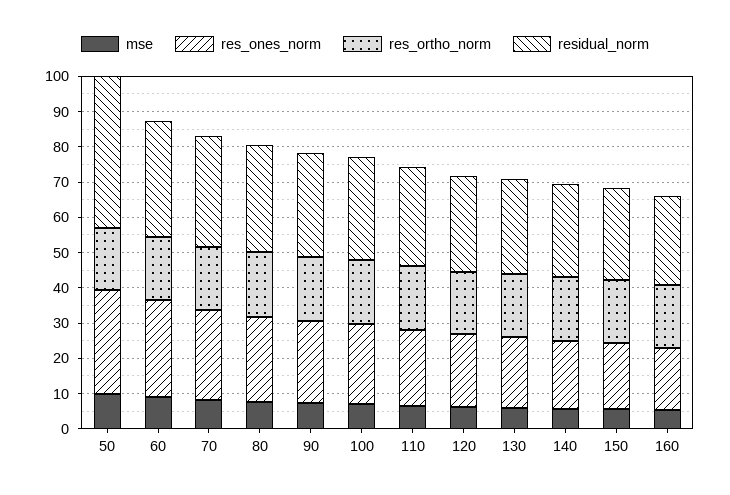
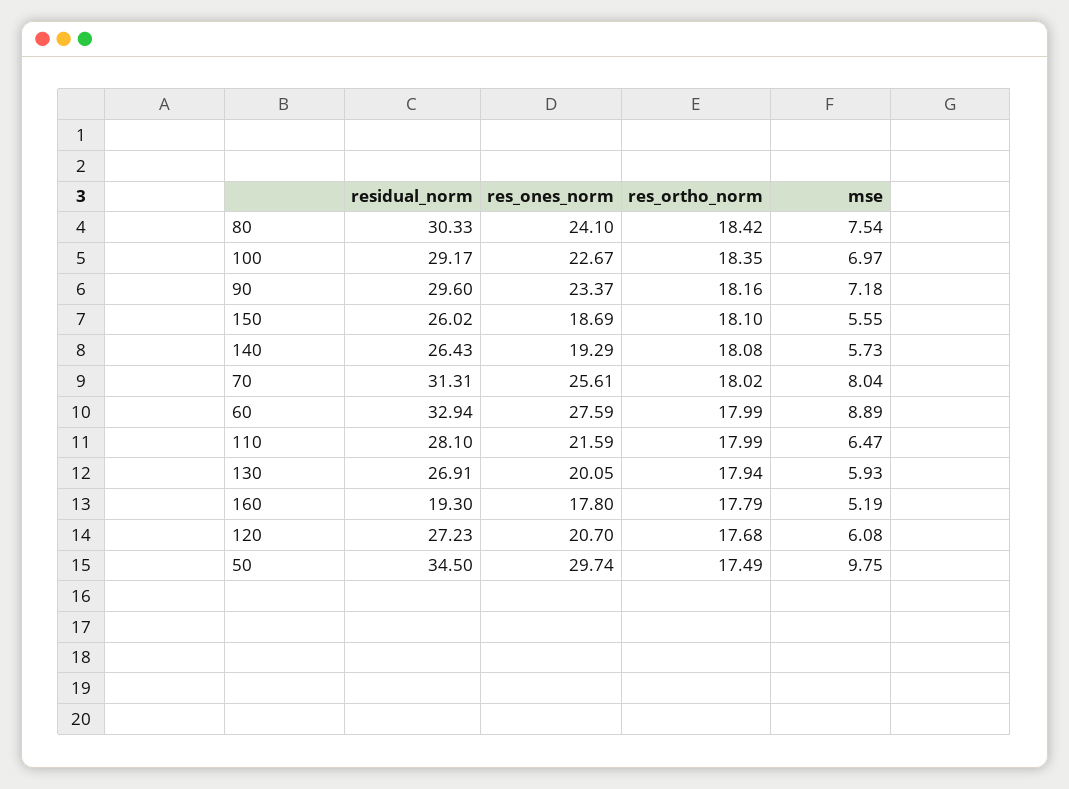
residual_norm, 50: 42.5 -> 34.5
residual_norm, 160: 25 -> 19.3

